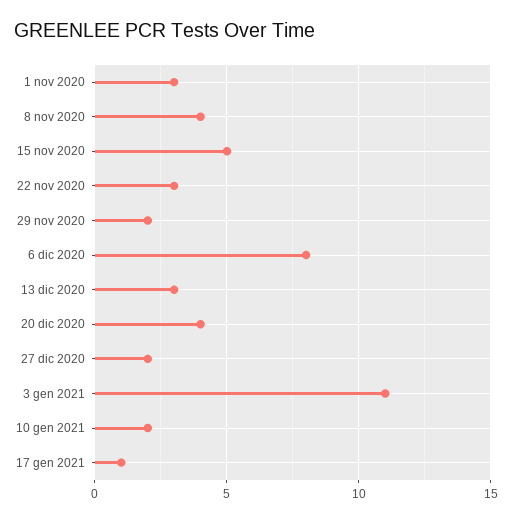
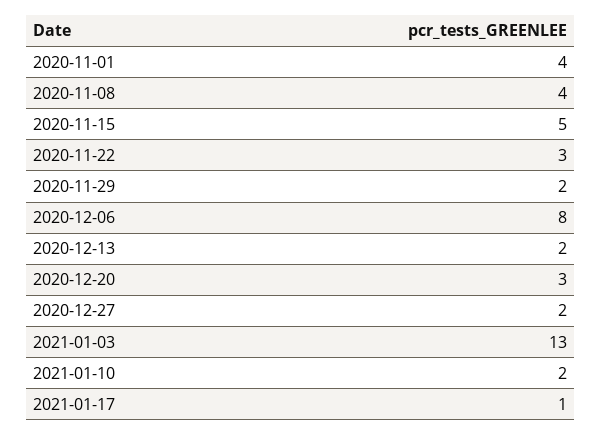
1 nov 2020: 3 -> 4
13 dic 2020: 3 -> 2
20 dic 2020: 4 -> 3
3 gen 2021: 11 -> 13

